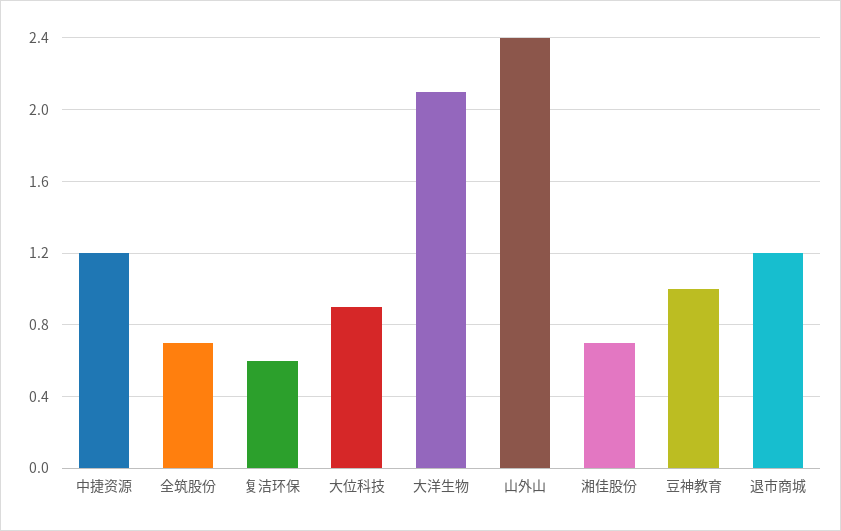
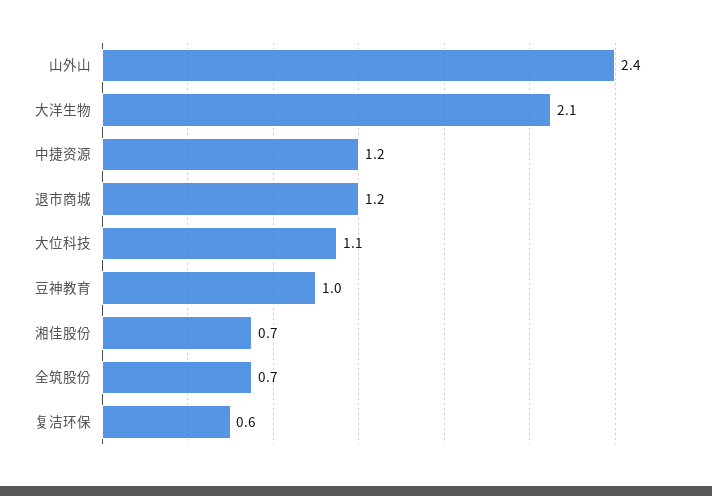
大位科技: 0.9 -> 1.1

